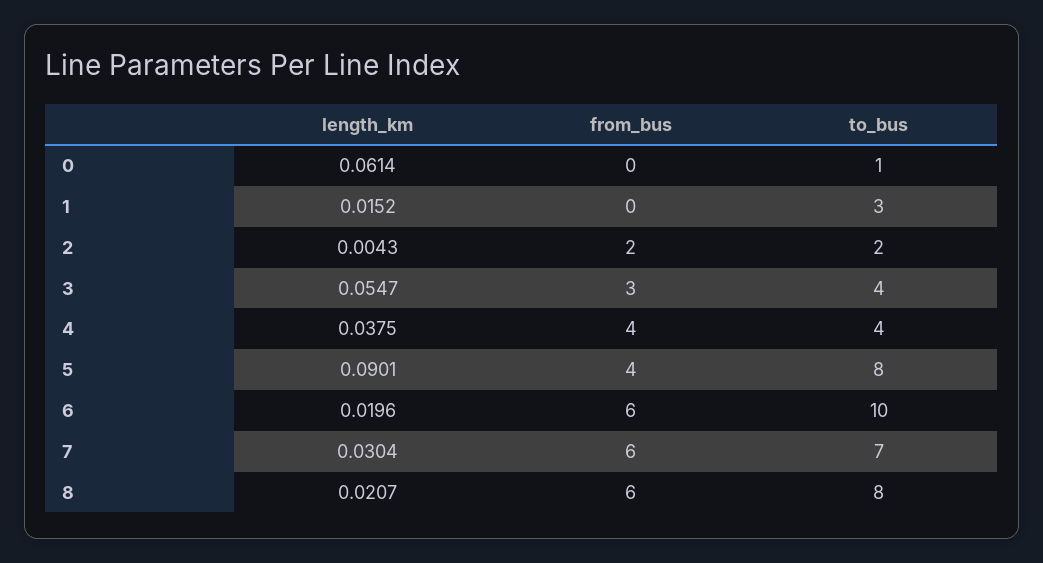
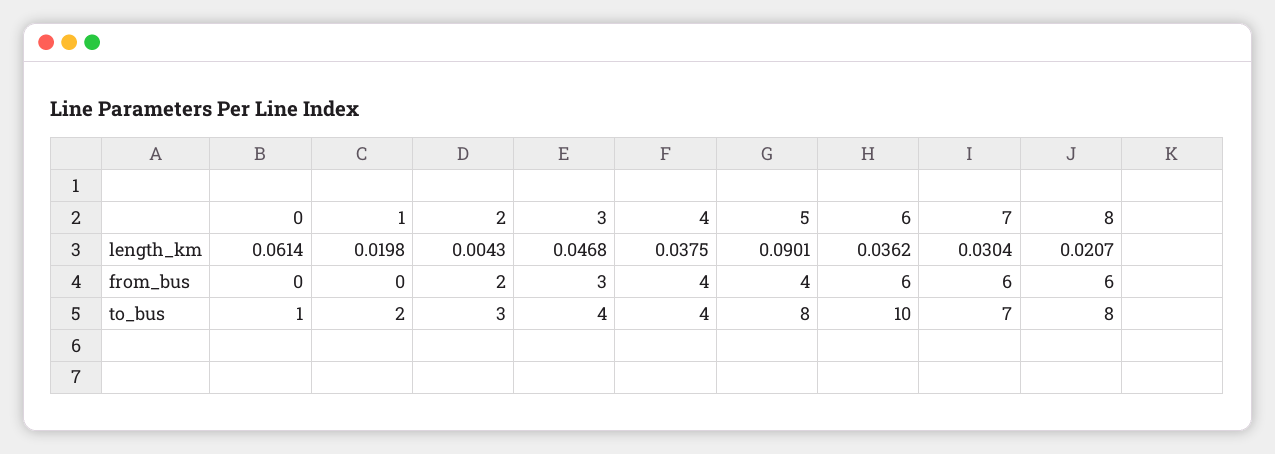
length_km, 1: 0.0152 -> 0.0198
to_bus, 1: 3 -> 2
to_bus, 2: 2 -> 3
length_km, 3: 0.0547 -> 0.0468
length_km, 6: 0.0196 -> 0.0362

